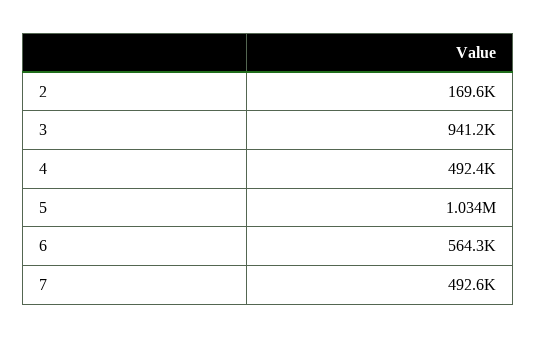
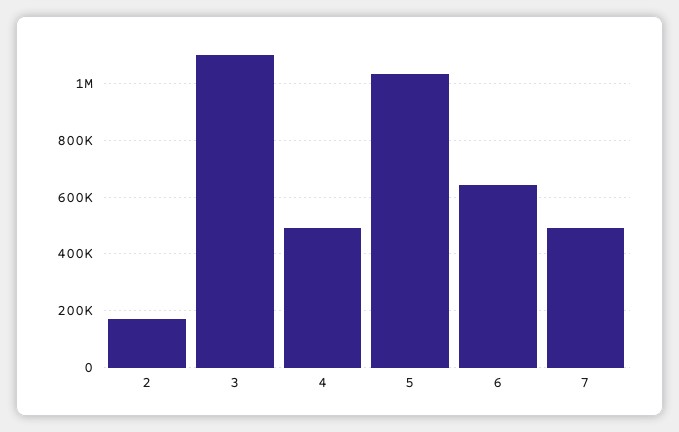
3: 941200 -> 1100000
6: 564300 -> 650000

